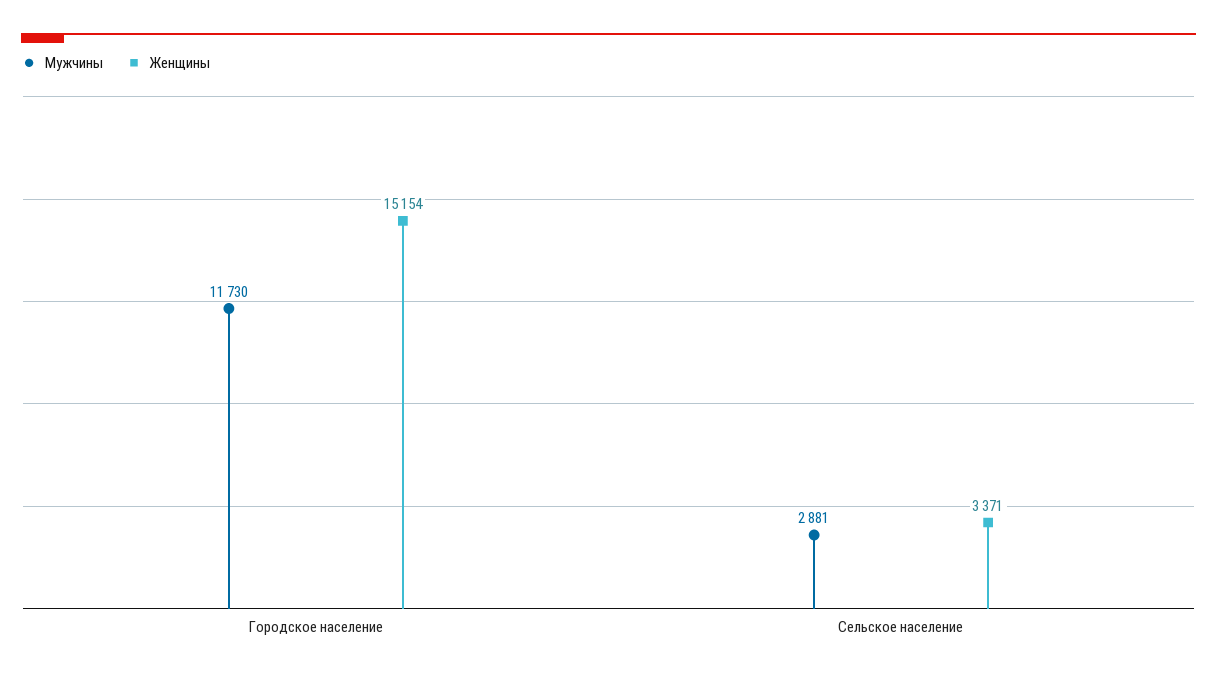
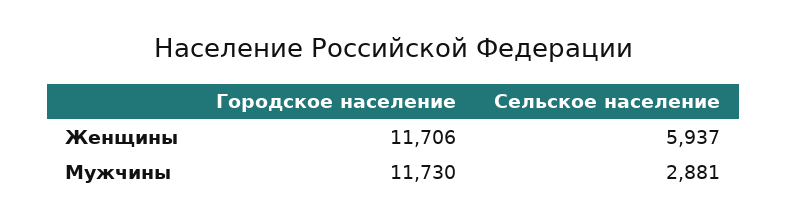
Женщины, Городское население: 15154 -> 11706
Женщины, Сельское население: 3371 -> 5937

